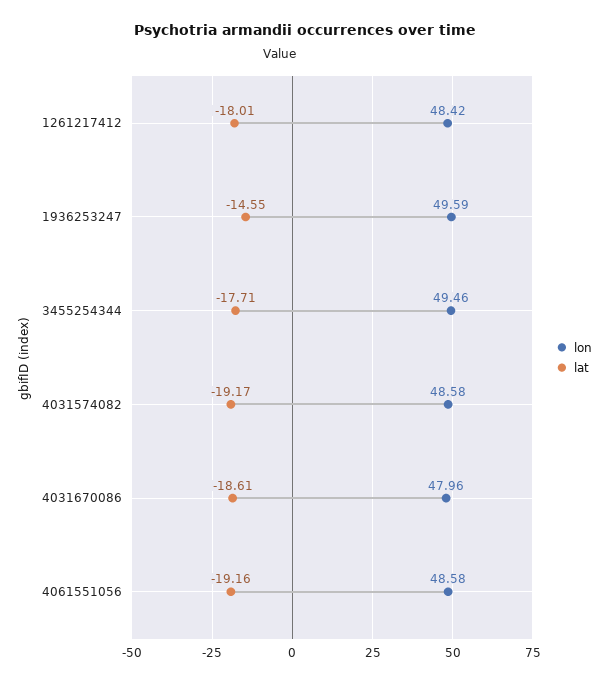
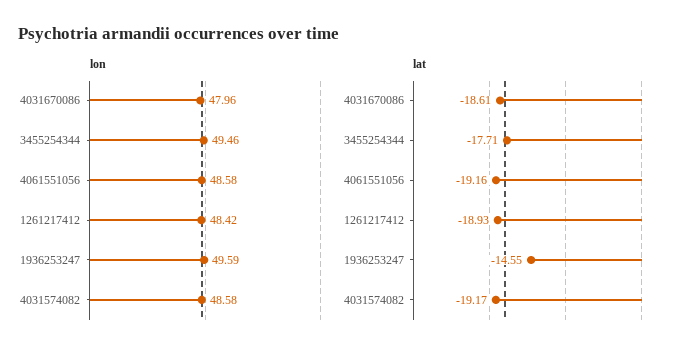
lat, 1261217412: -18.01 -> -18.93

